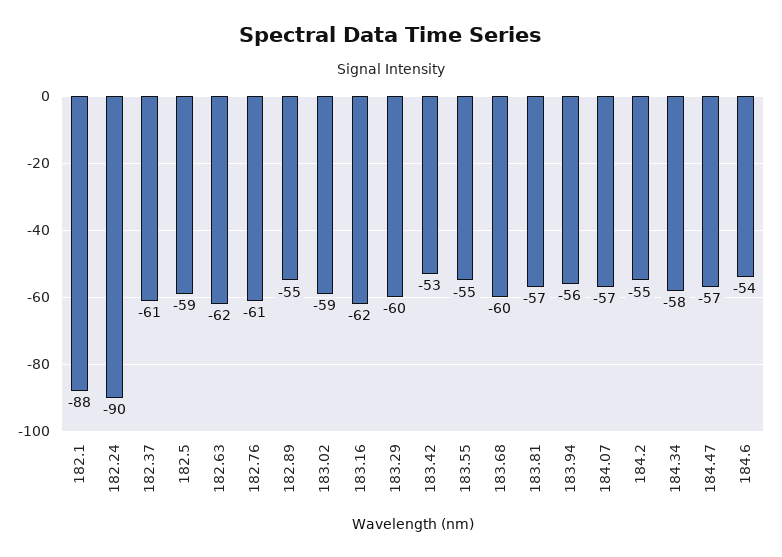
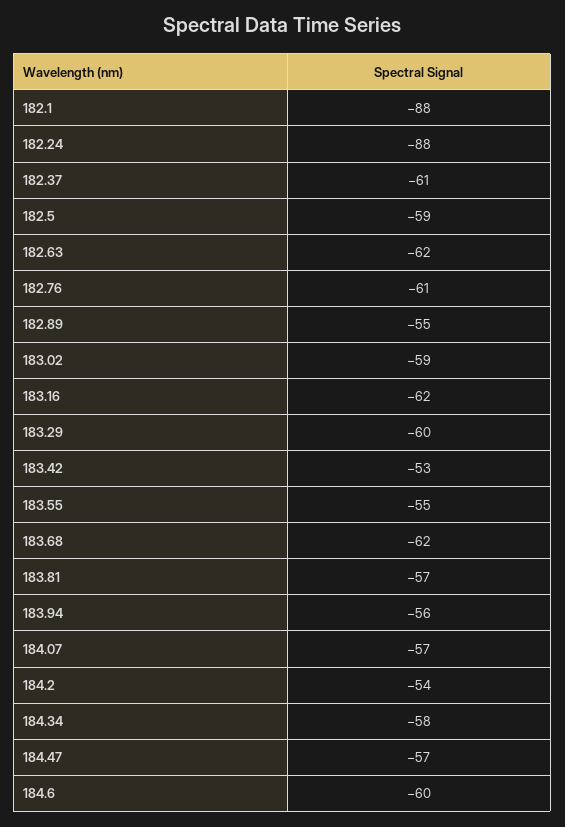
182.24: -90 -> -88
183.68: -60 -> -62
184.2: -55 -> -54
184.6: -54 -> -60

